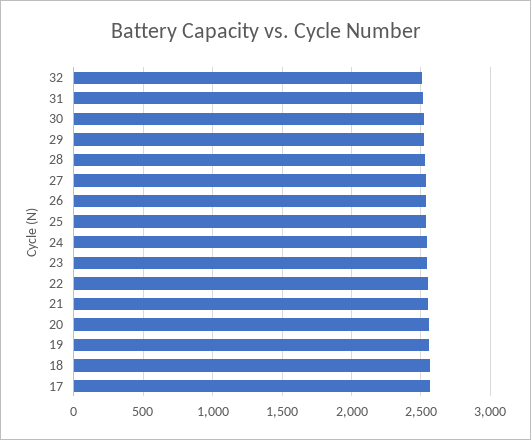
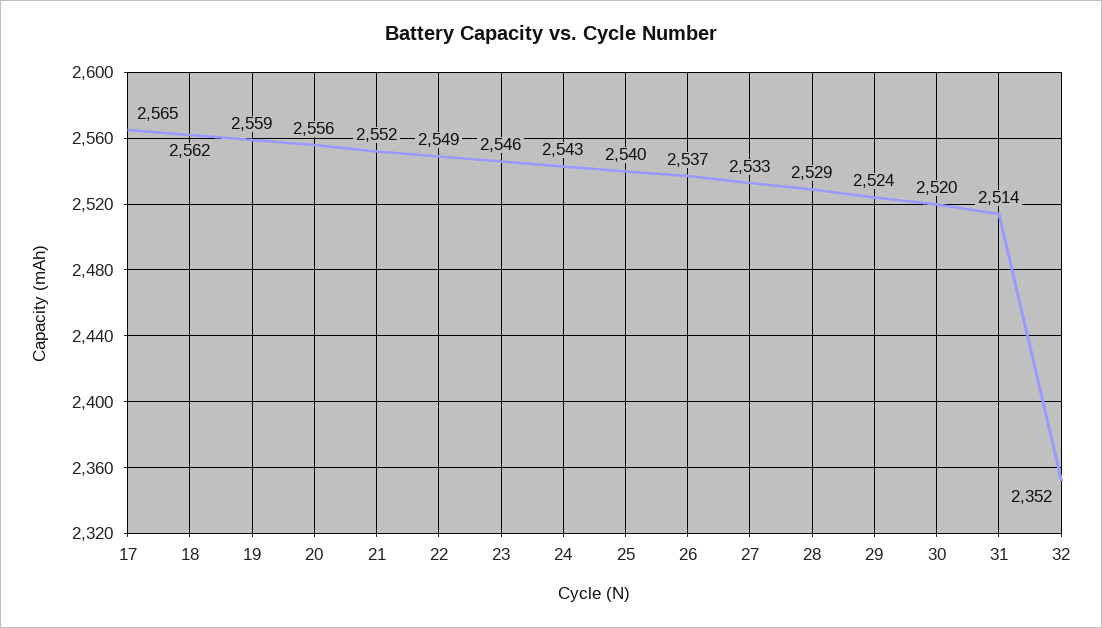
32: 2500 -> 2352

